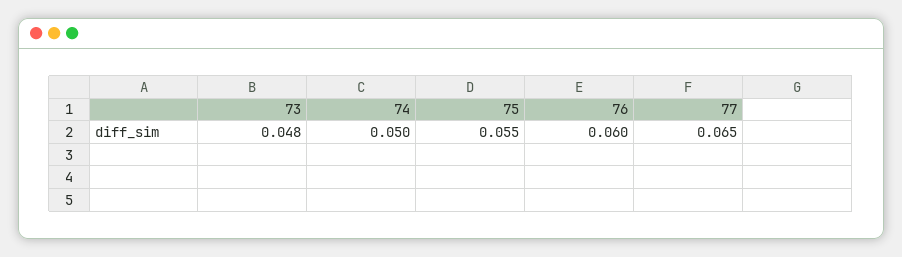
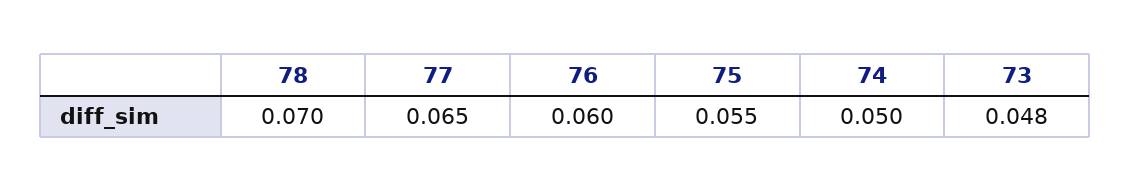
78: none -> 0.07

